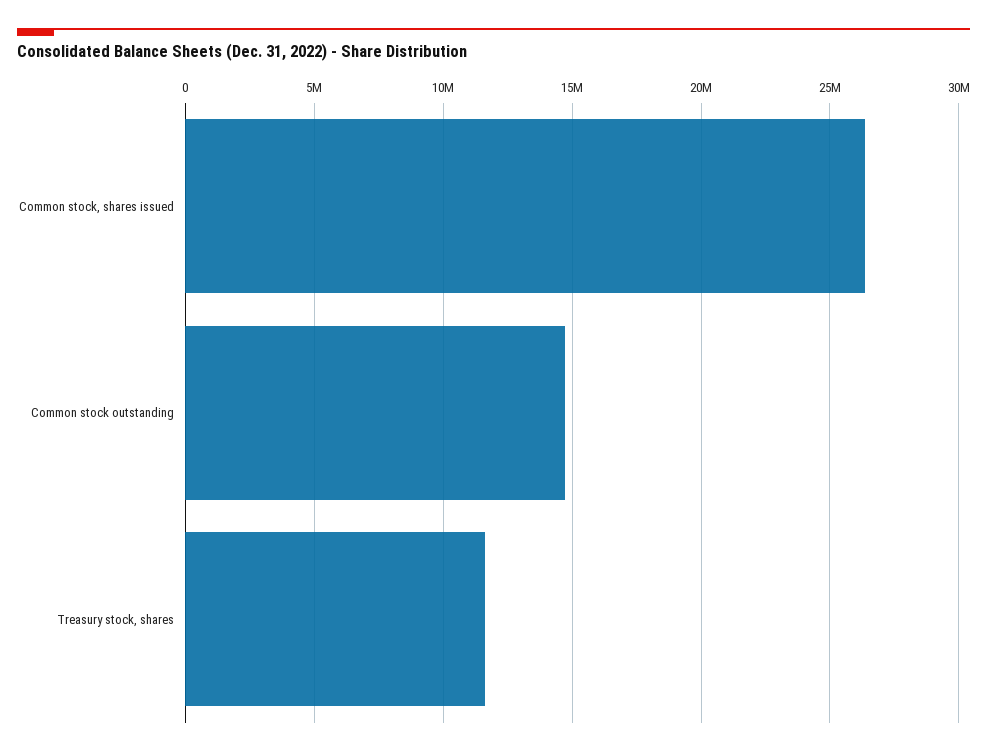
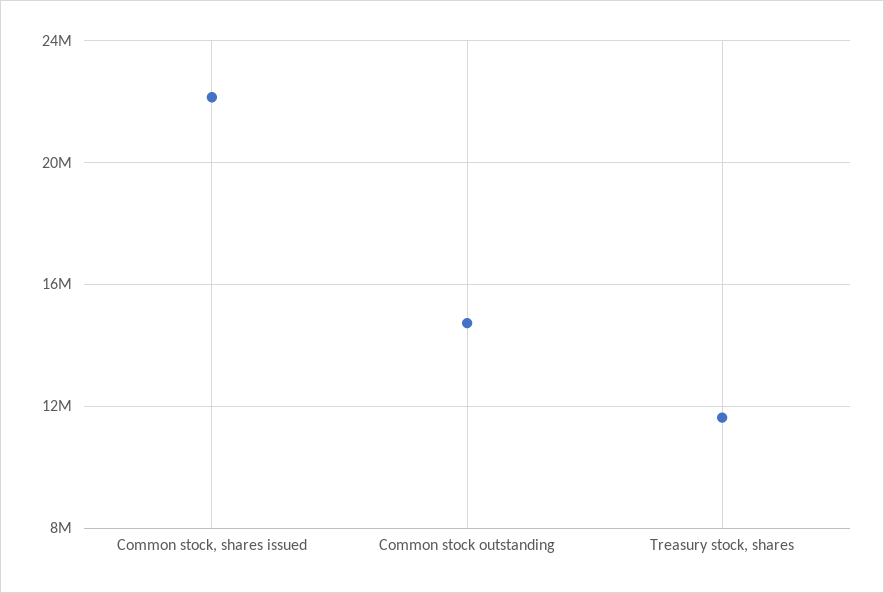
Common stock, shares issued: 26500000 -> 22000000

